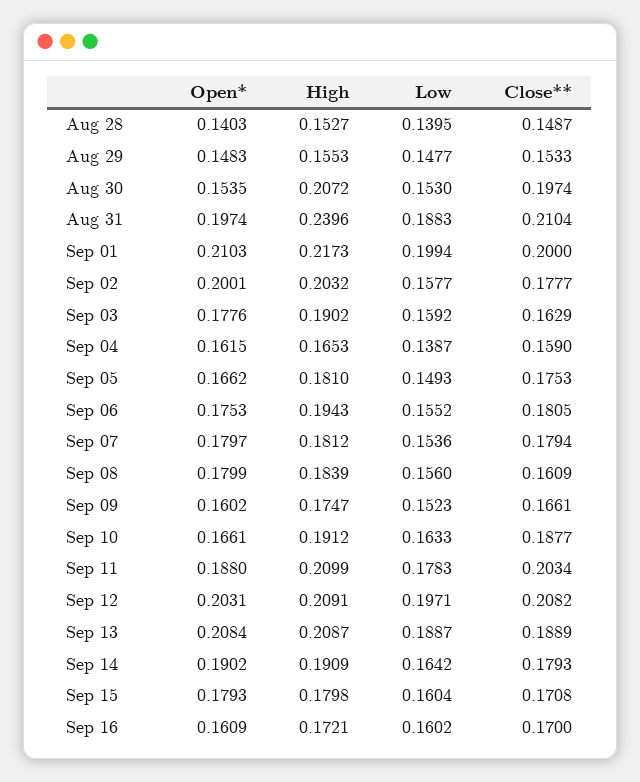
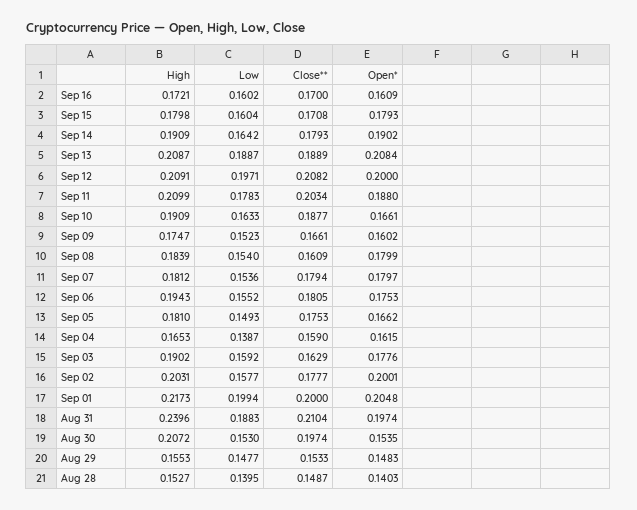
Open*, Sep 01: 0.2103 -> 0.2048
High, Sep 02: 0.2032 -> 0.2031
Low, Sep 08: 0.156 -> 0.154
High, Sep 10: 0.1912 -> 0.1909
Open*, Sep 12: 0.2031 -> 0.2

